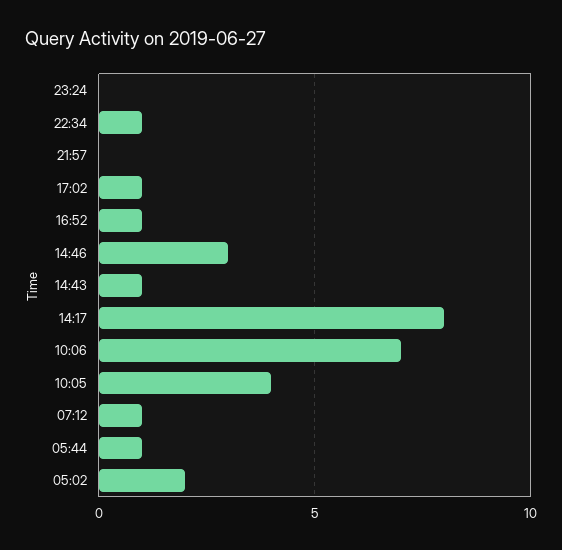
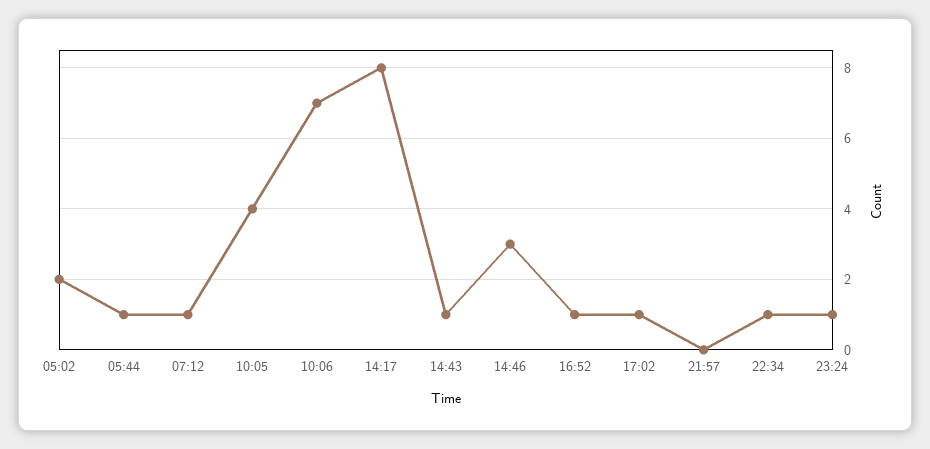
23:24: 0 -> 1

